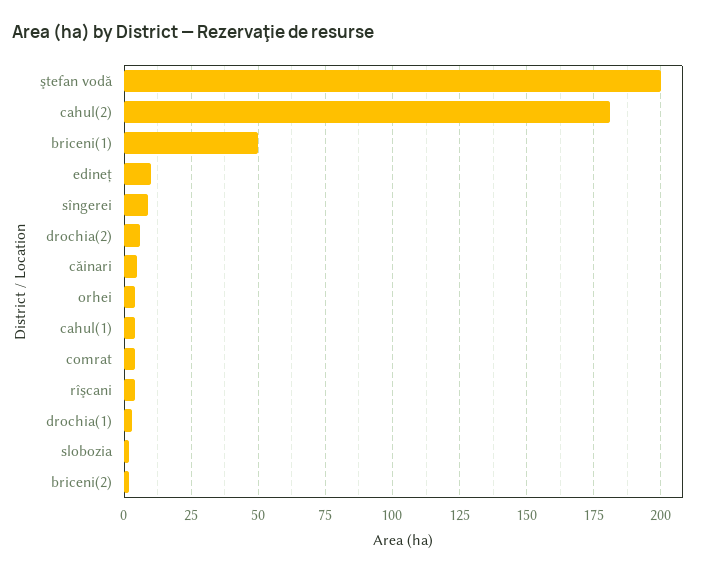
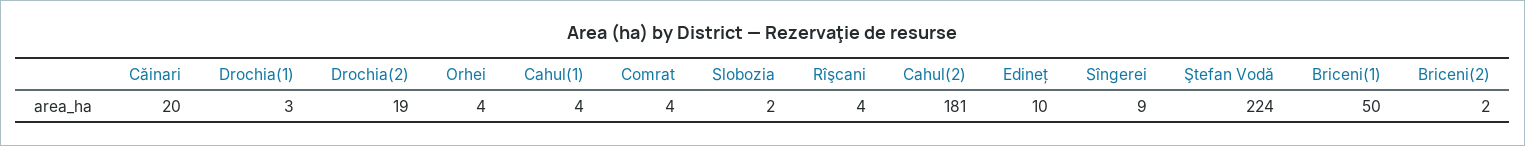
ştefan vodă: 200 -> 224
drochia(2): 5 -> 19
căinari: 5 -> 20

